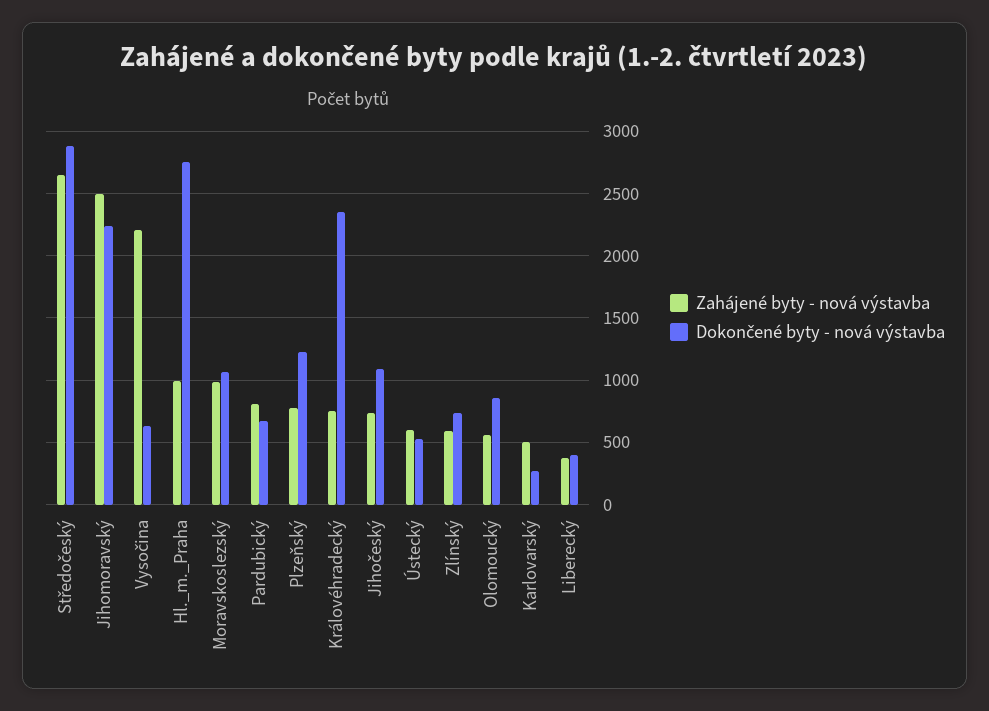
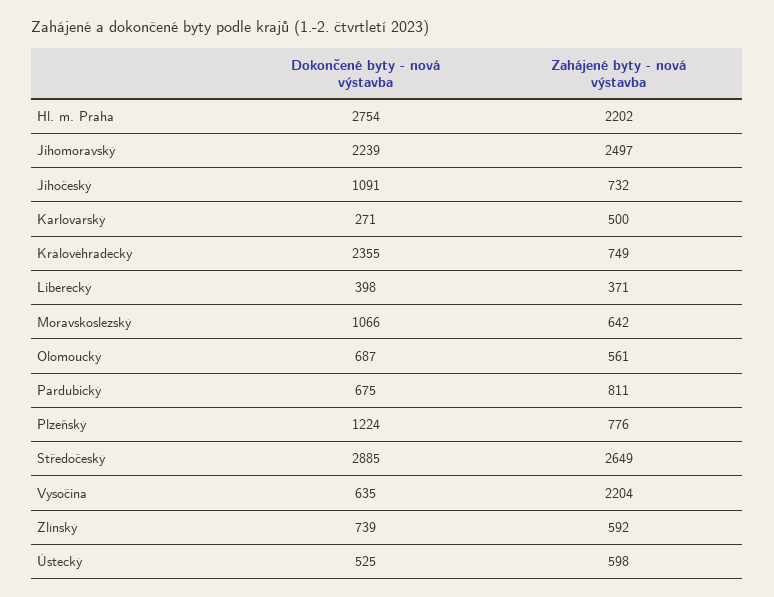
Zahájené byty - nová výstavba, Hl._m._Praha: 1000 -> 2202
Zahájené byty - nová výstavba, Moravskoslezský: 1000 -> 642
Dokončené byty - nová výstavba, Olomoucký: 850 -> 687

